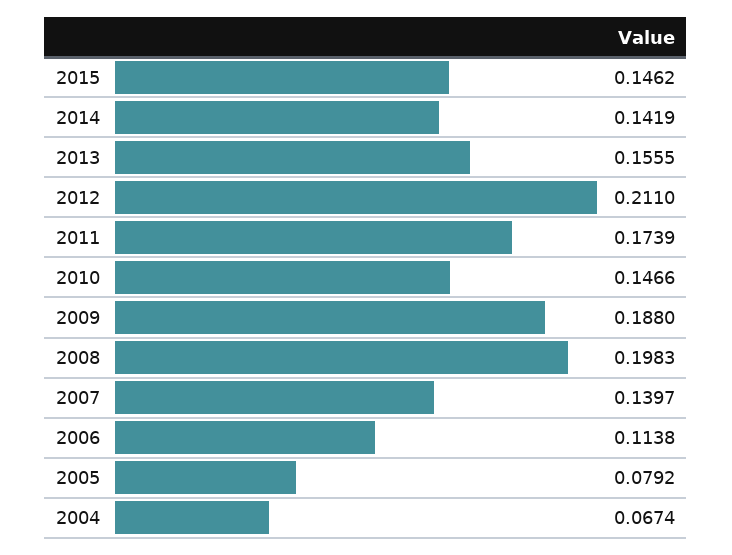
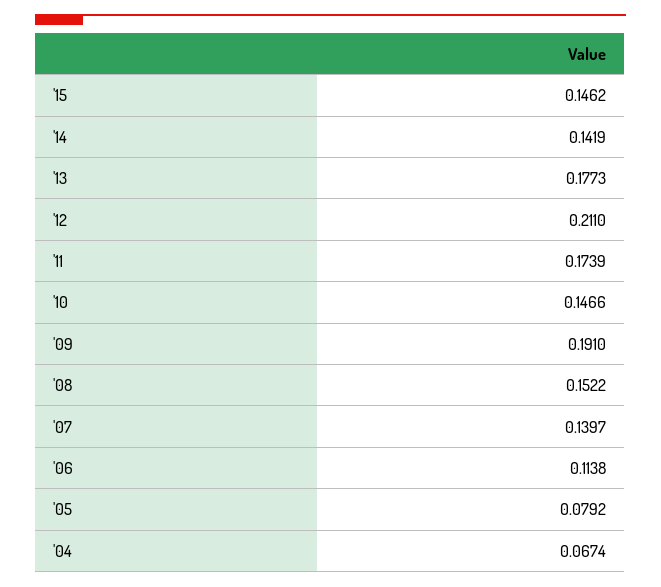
2013: 0.1555 -> 0.1773
2009: 0.188 -> 0.191
2008: 0.1983 -> 0.1522

